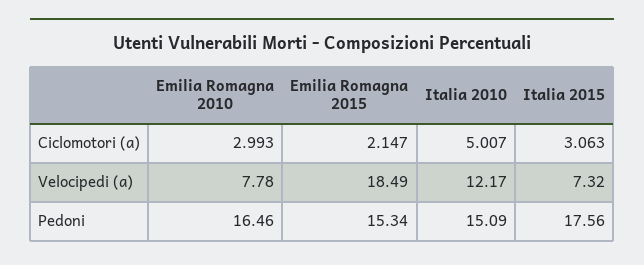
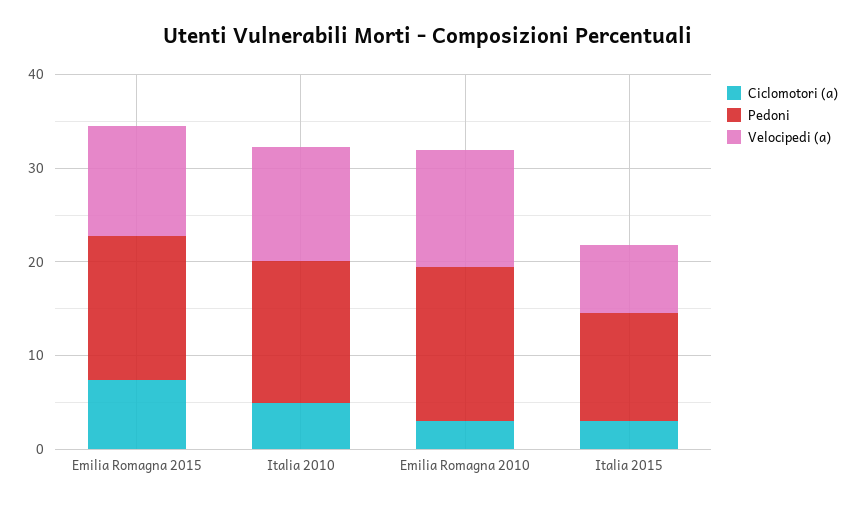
Ciclomotori (a), Emilia Romagna 2015: 2.147 -> 8
Velocipedi (a), Emilia Romagna 2010: 7.78 -> 12
Velocipedi (a), Emilia Romagna 2015: 18.49 -> 12
Pedoni, Italia 2015: 17.56 -> 12

